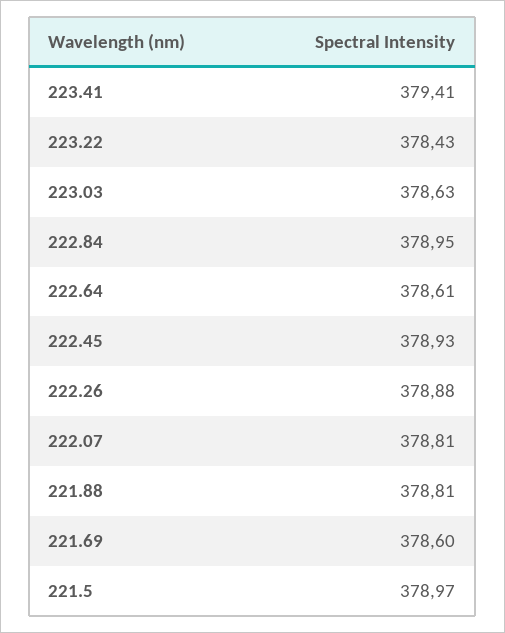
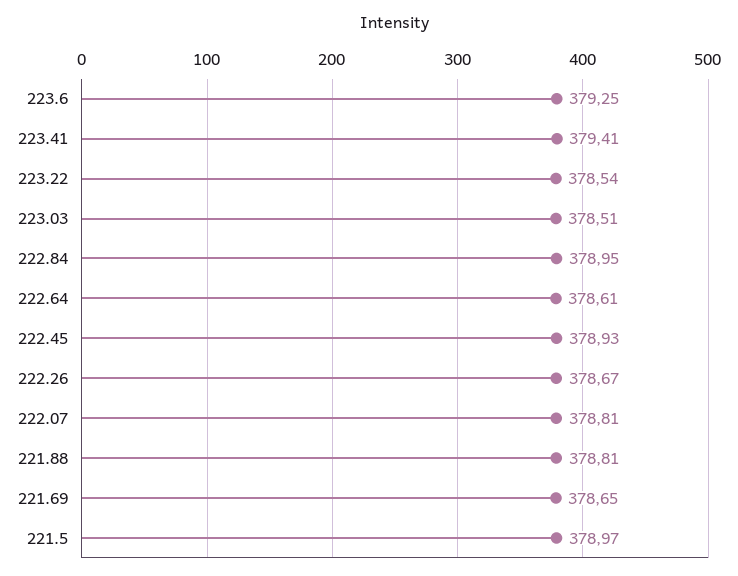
223.22: 378.43 -> 378.54
223.03: 378.63 -> 378.51
222.26: 378.88 -> 378.67
221.69: 378.6 -> 378.65
223.6: none -> 379.25

